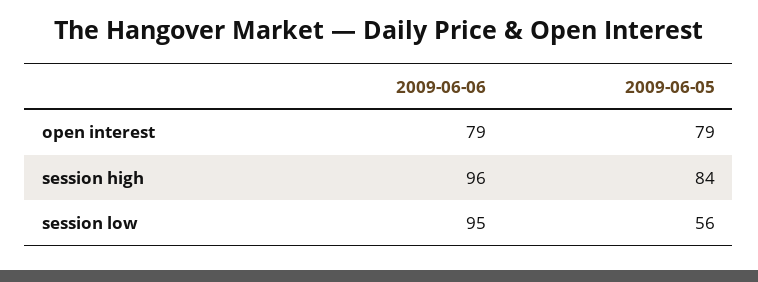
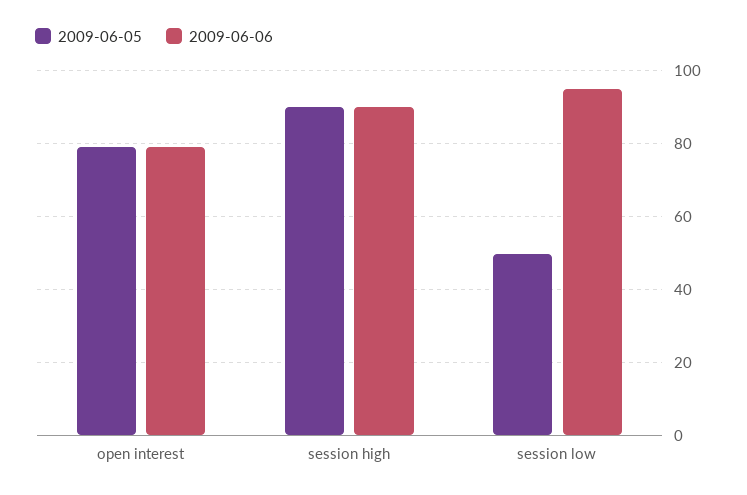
2009-06-06, session high: 96 -> 90
2009-06-05, session high: 84 -> 90
2009-06-05, session low: 56 -> 50

